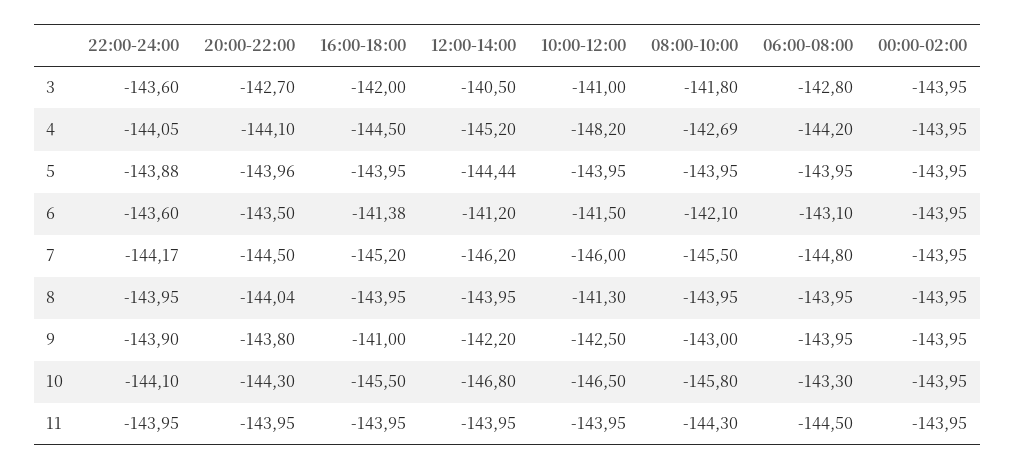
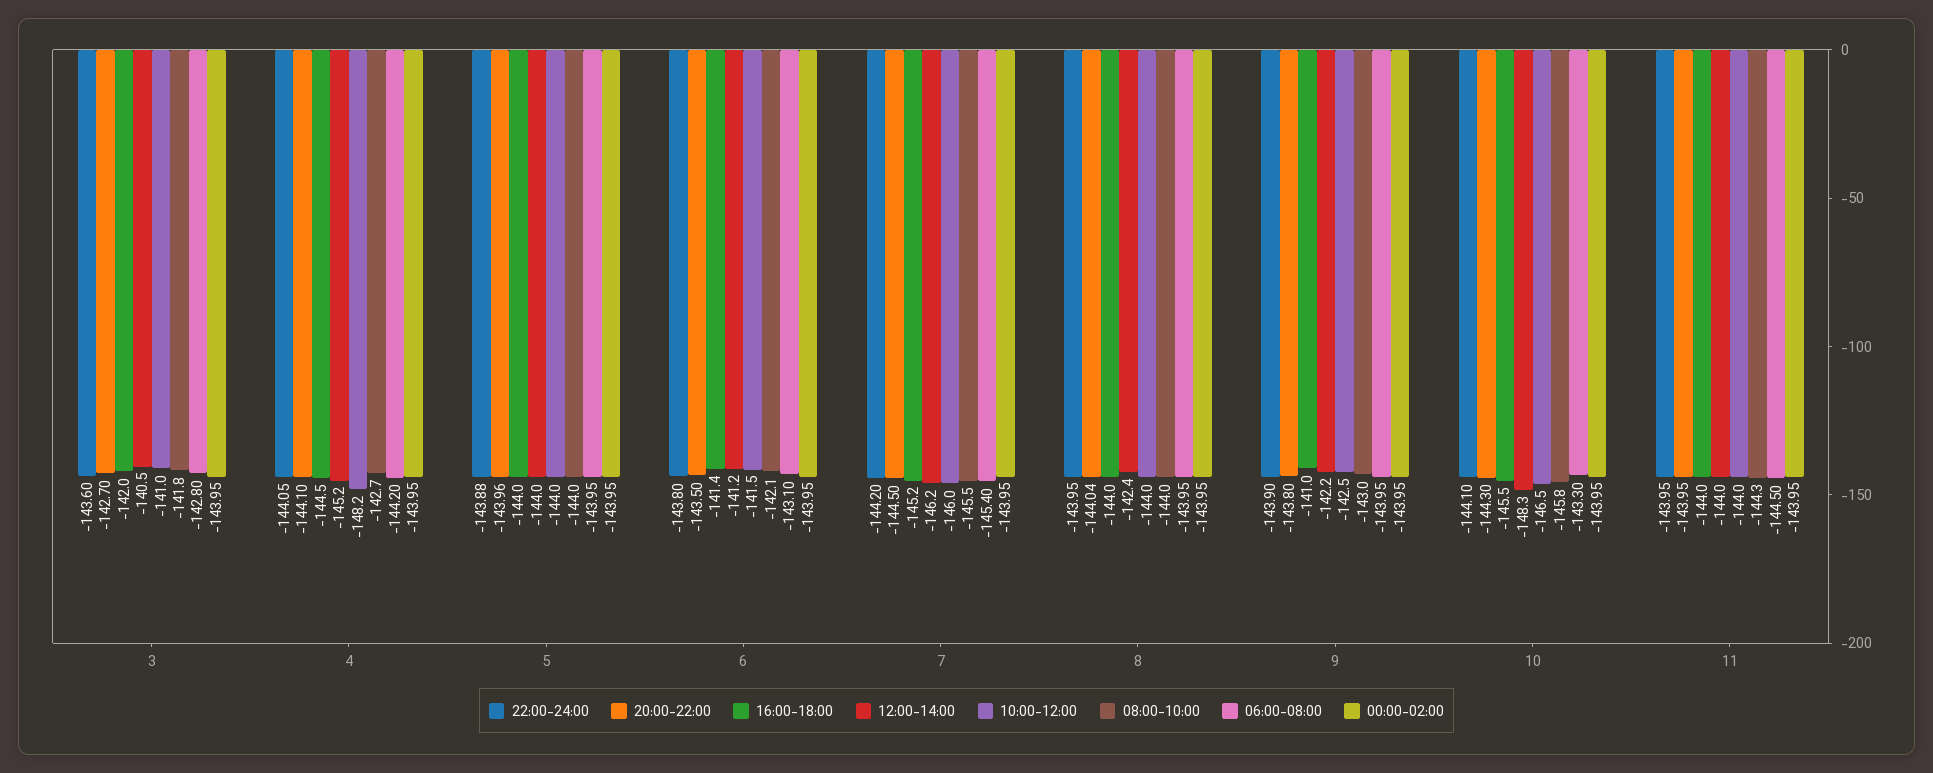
12:00-14:00, 5: -144.44 -> -144
22:00-24:00, 6: -143.6 -> -143.8
22:00-24:00, 7: -144.17 -> -144.2
06:00-08:00, 7: -144.8 -> -145.4
12:00-14:00, 8: -143.95 -> -142.4
10:00-12:00, 8: -141.3 -> -144
12:00-14:00, 10: -146.8 -> -148.3

